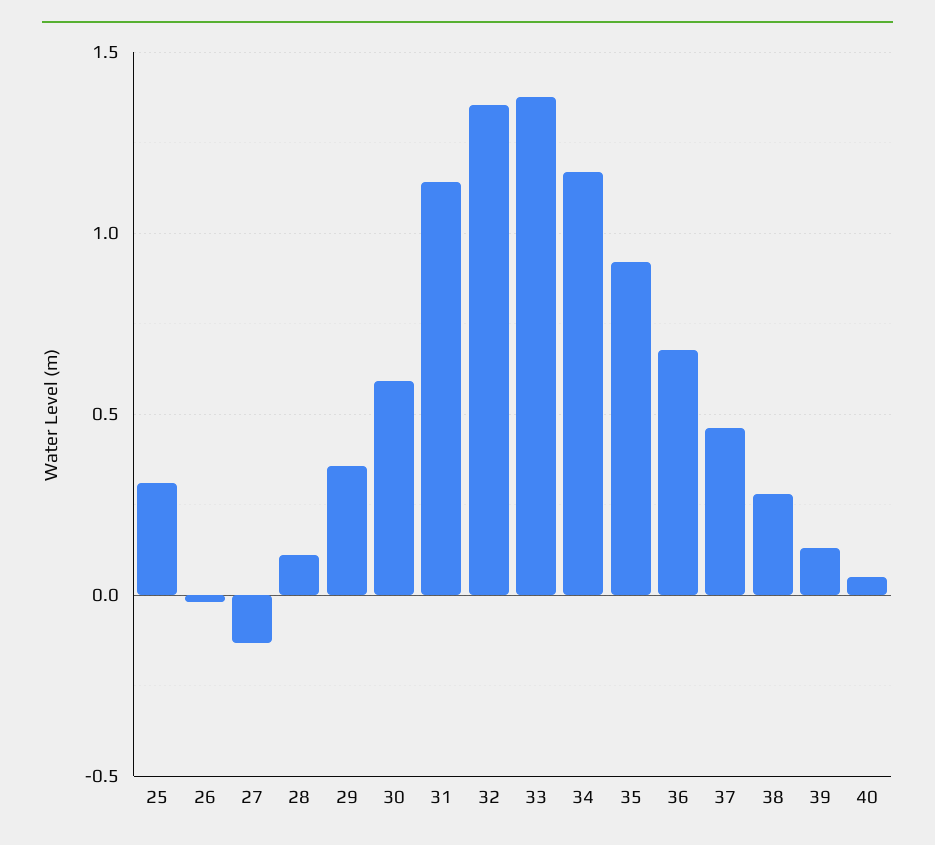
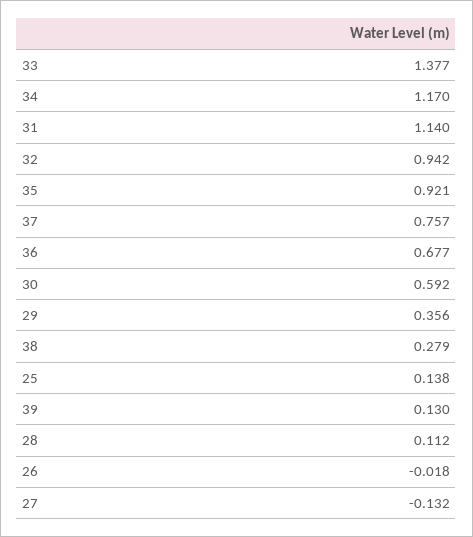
25: 0.3 -> 0.138
32: 1.35 -> 0.942
37: 0.45 -> 0.757
40: 0.05 -> none

